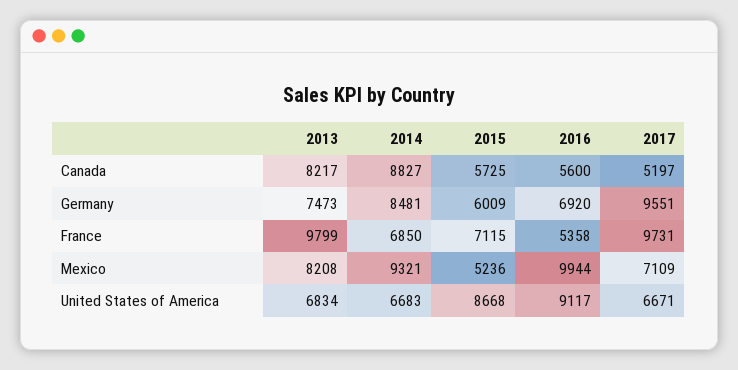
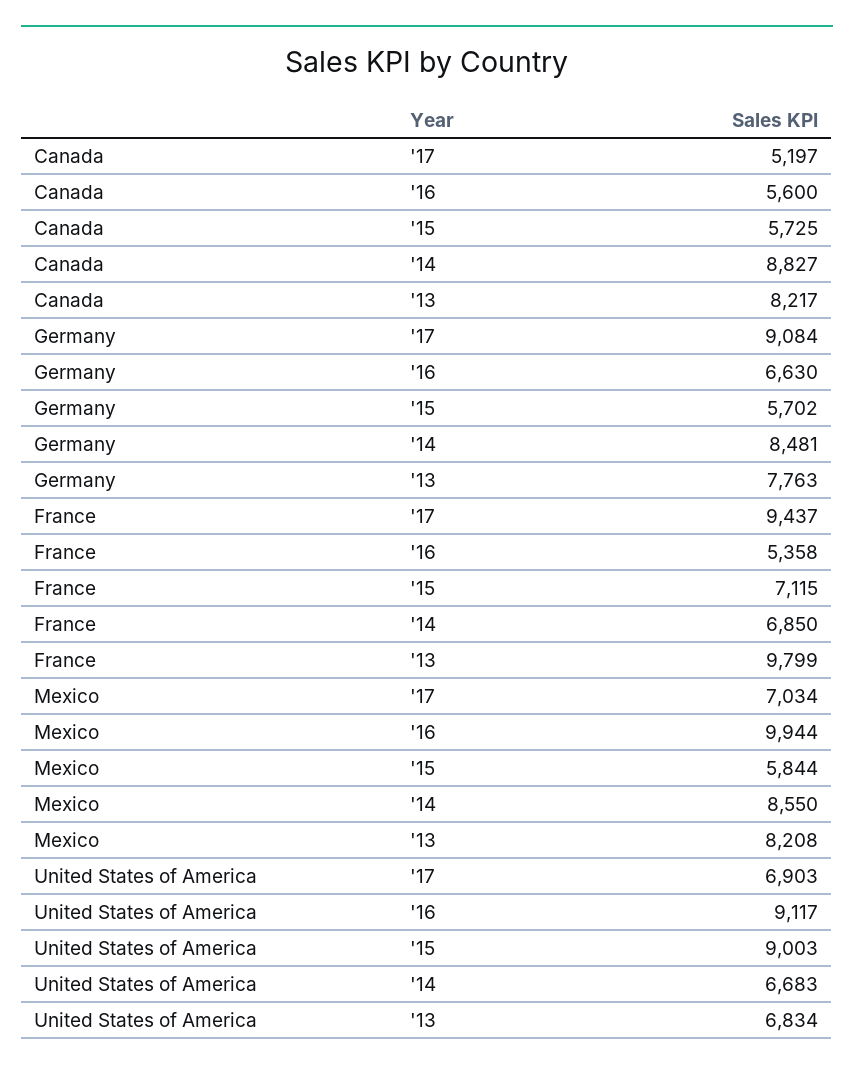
2013, Germany: 7473 -> 7763
2015, Germany: 6009 -> 5702
2016, Germany: 6920 -> 6630
2017, Germany: 9551 -> 9084
2017, France: 9731 -> 9437
2014, Mexico: 9321 -> 8550
2015, Mexico: 5236 -> 5844
2017, Mexico: 7109 -> 7034
2015, United States of America: 8668 -> 9003
2017, United States of America: 6671 -> 6903

